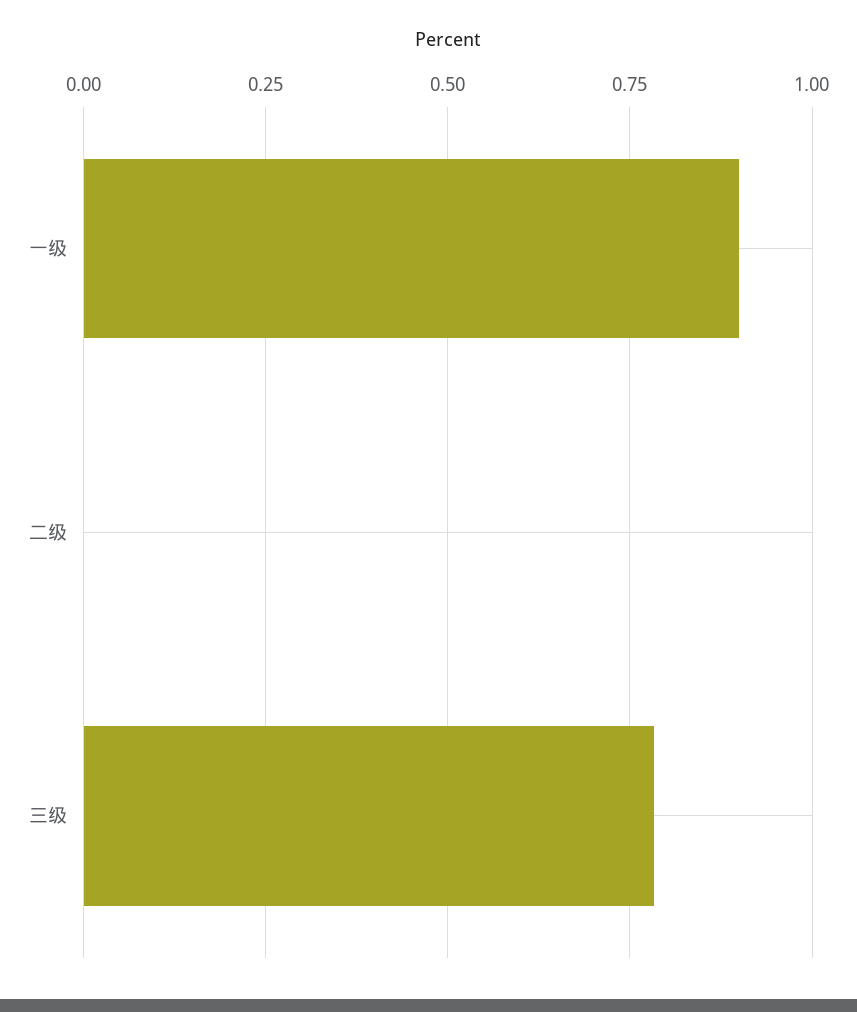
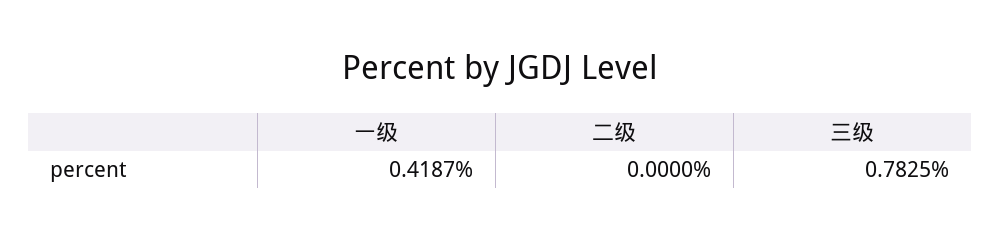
一级: 0.9 -> 0.4187

